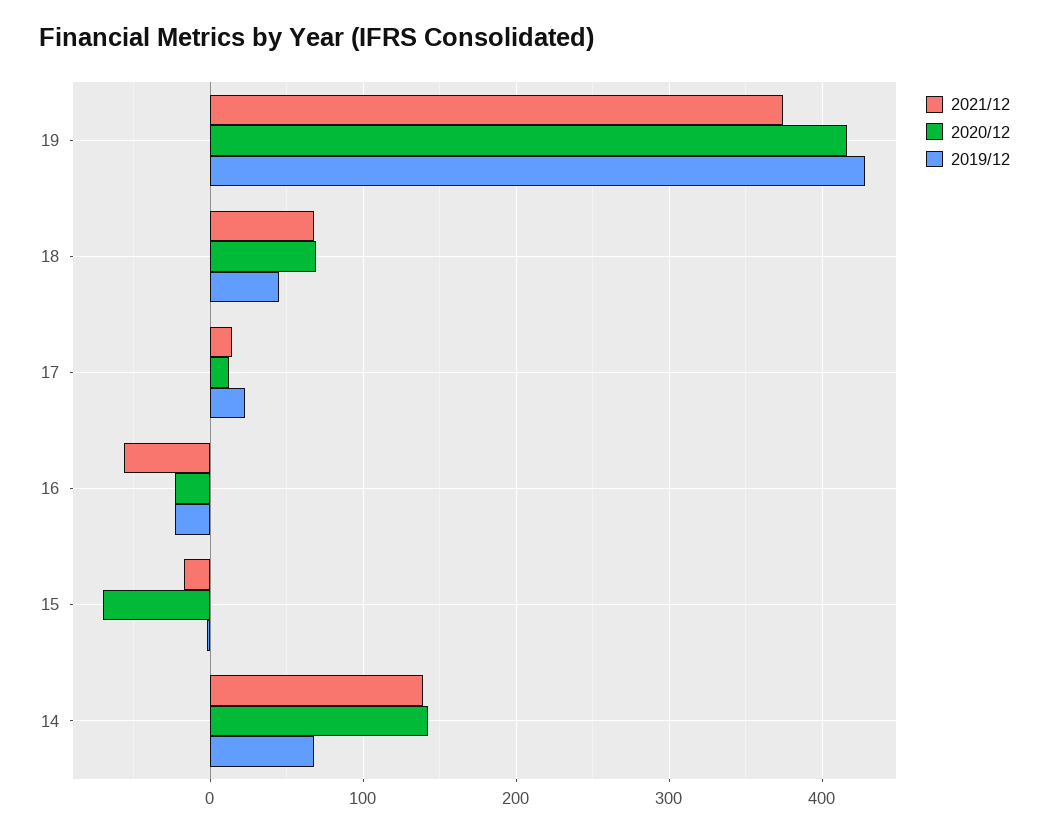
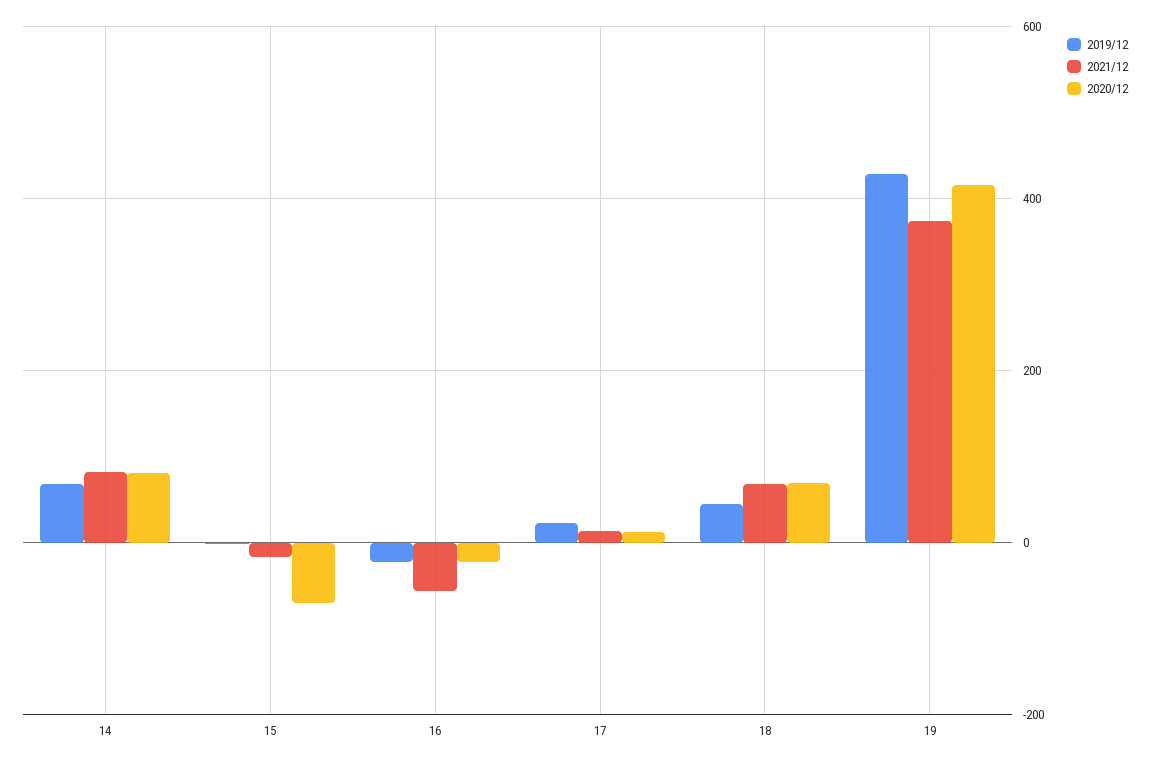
2021/12, 14: 140 -> 80
2020/12, 14: 140 -> 80

